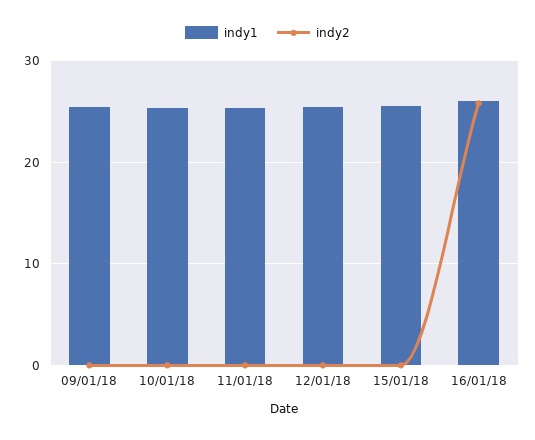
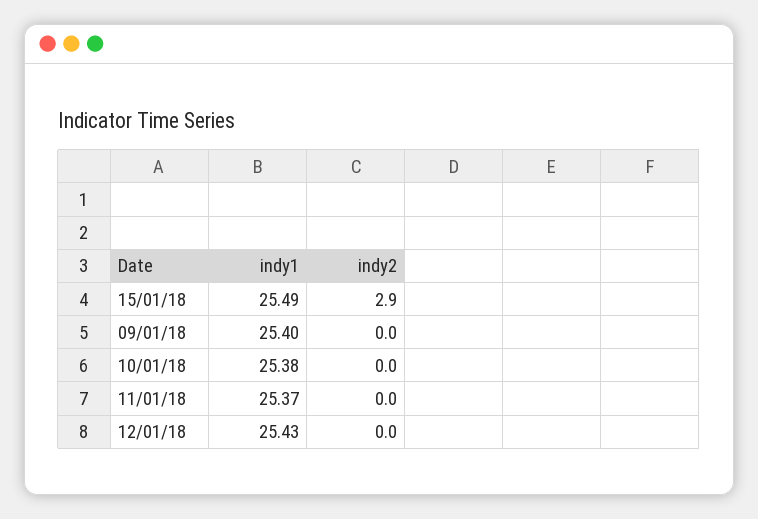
indy2, 15/01/18: 0 -> 2.9
indy1, 16/01/18: 26 -> none
indy2, 16/01/18: 26 -> none

